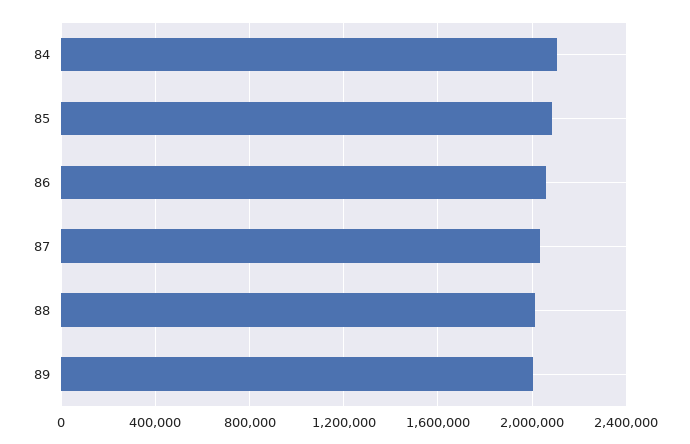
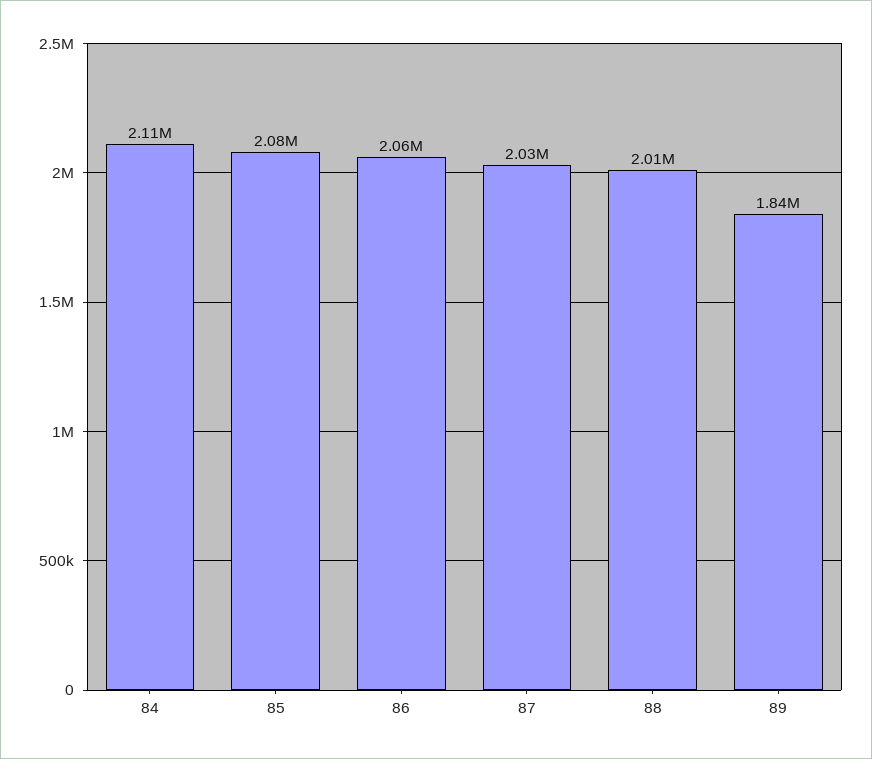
89: 2000000 -> 1840000

